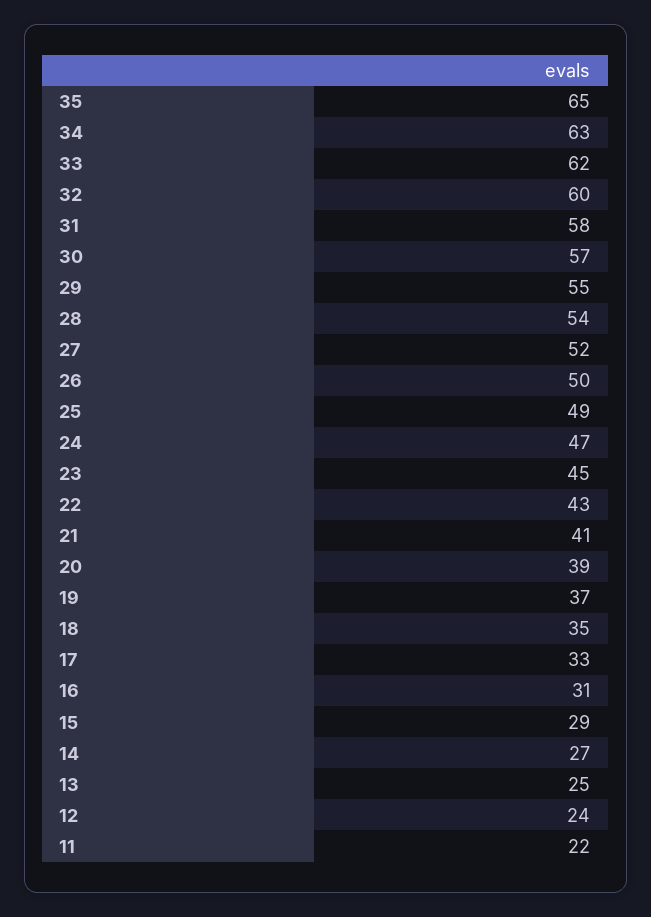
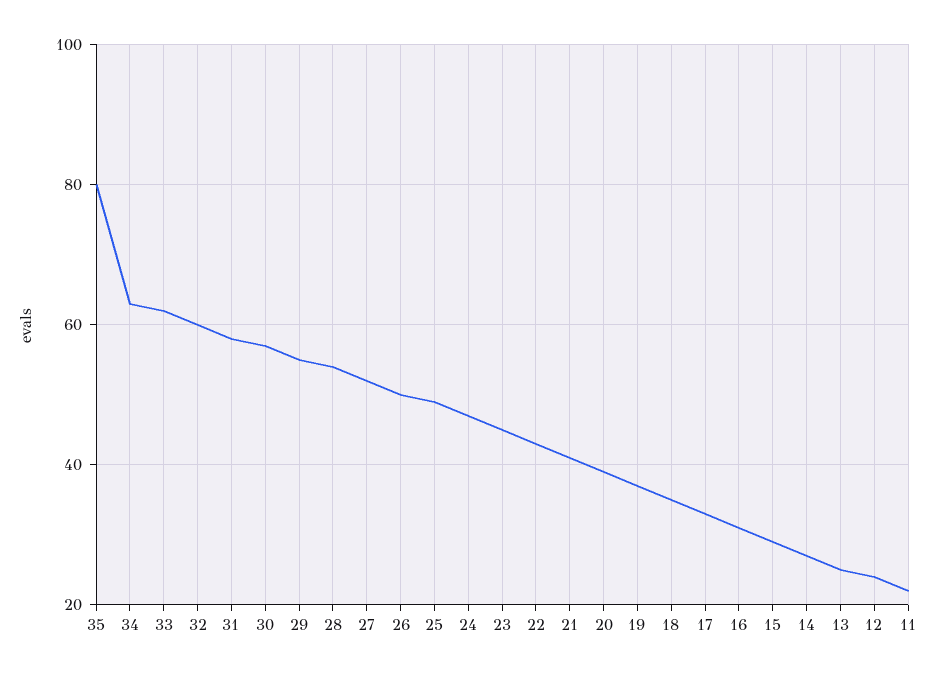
35: 65 -> 80

